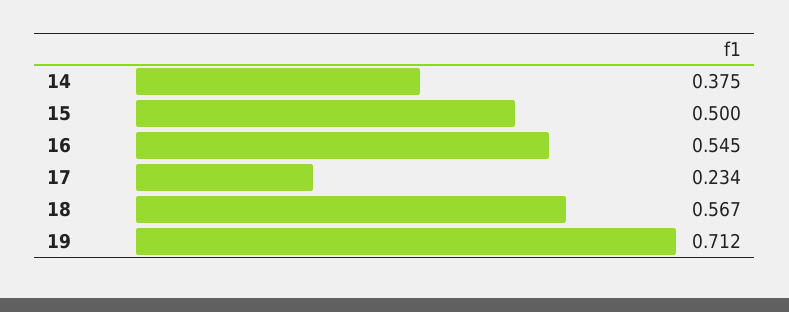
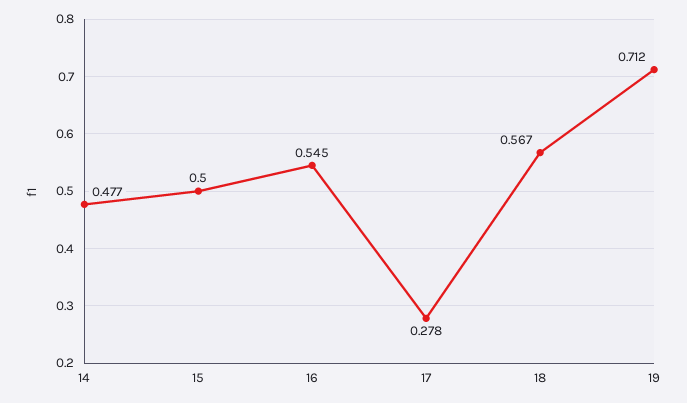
14: 0.375 -> 0.477
17: 0.234 -> 0.278

